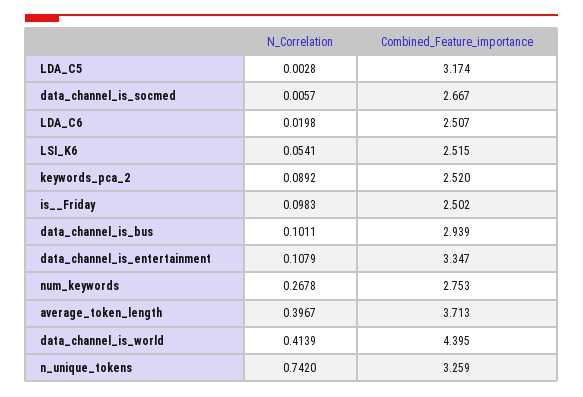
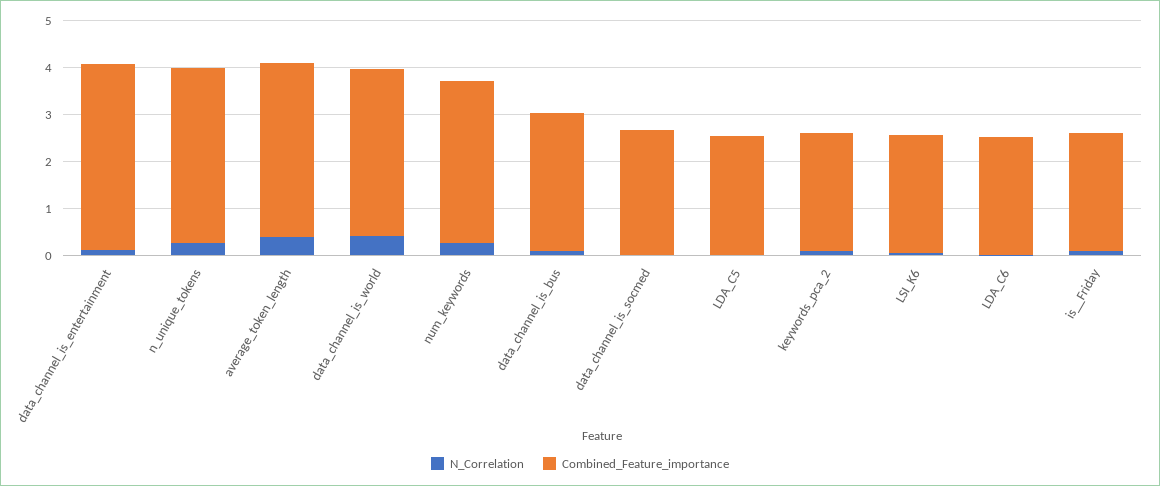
Combined_Feature_importance, LDA_C5: 3.174 -> 2.6
Combined_Feature_importance, data_channel_is_entertainment: 3.347 -> 4
Combined_Feature_importance, num_keywords: 2.753 -> 3.4
Combined_Feature_importance, data_channel_is_world: 4.395 -> 3.6
N_Correlation, n_unique_tokens: 0.742 -> 0.2
Combined_Feature_importance, n_unique_tokens: 3.259 -> 3.8

